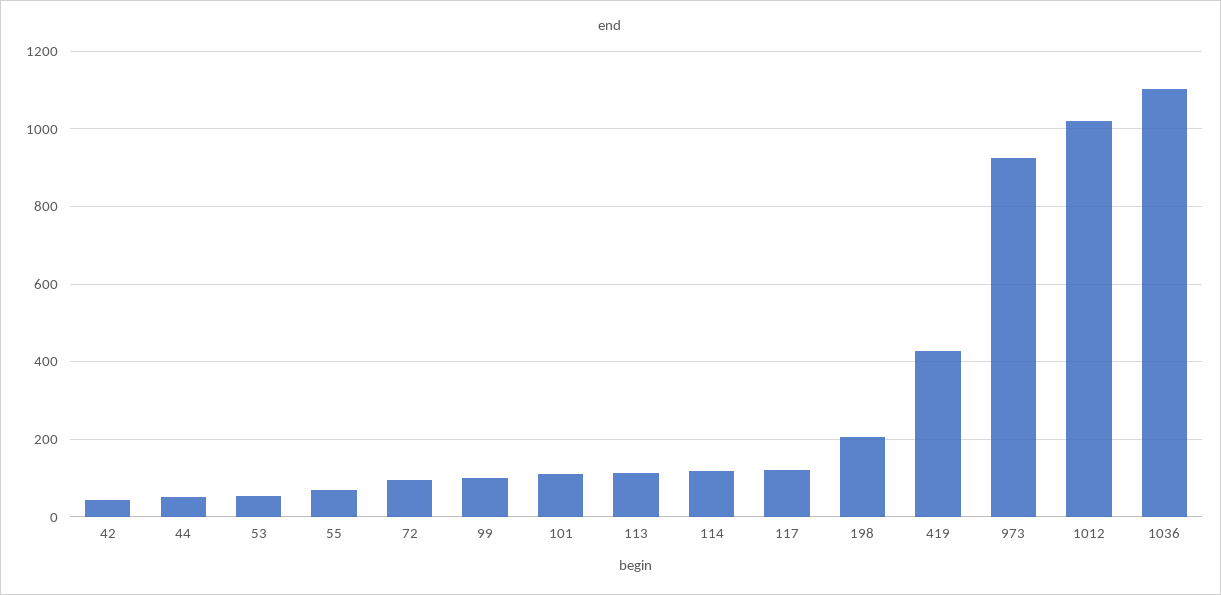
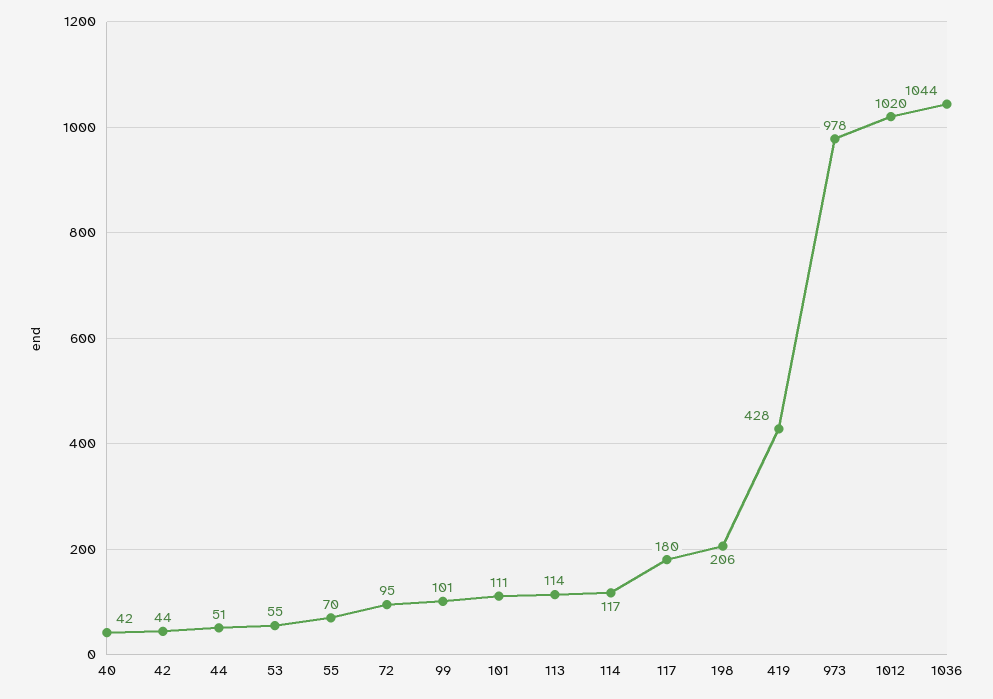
117: 120 -> 180
973: 920 -> 978
1036: 1100 -> 1044
40: none -> 42

